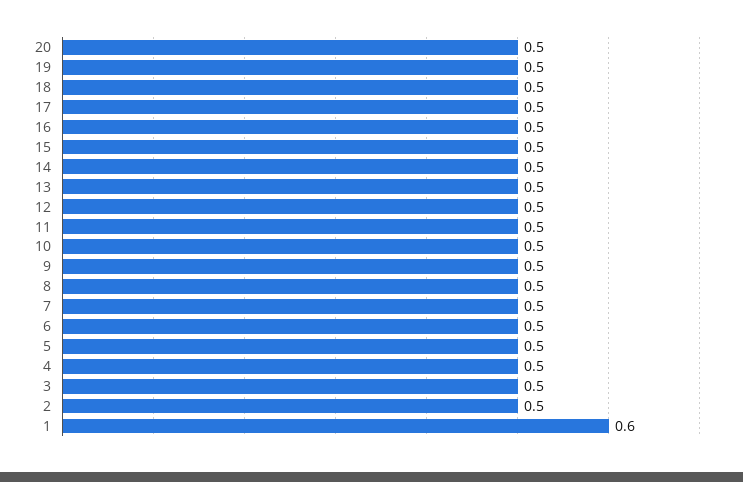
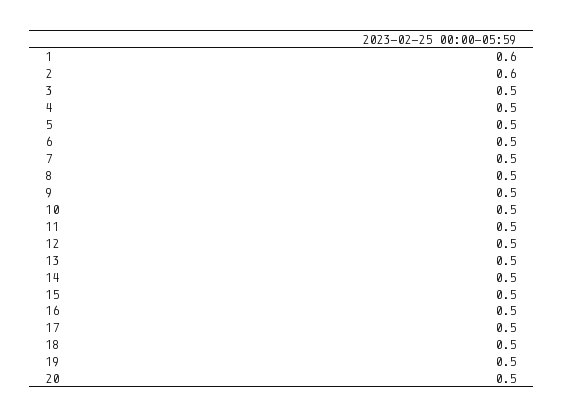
2: 0.5 -> 0.6

